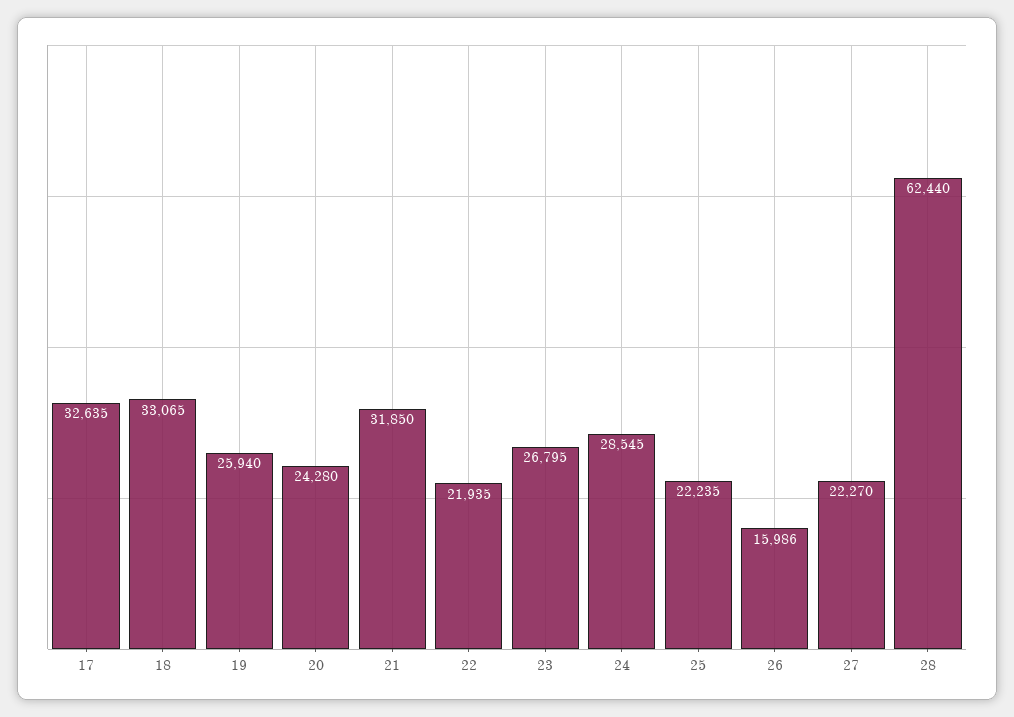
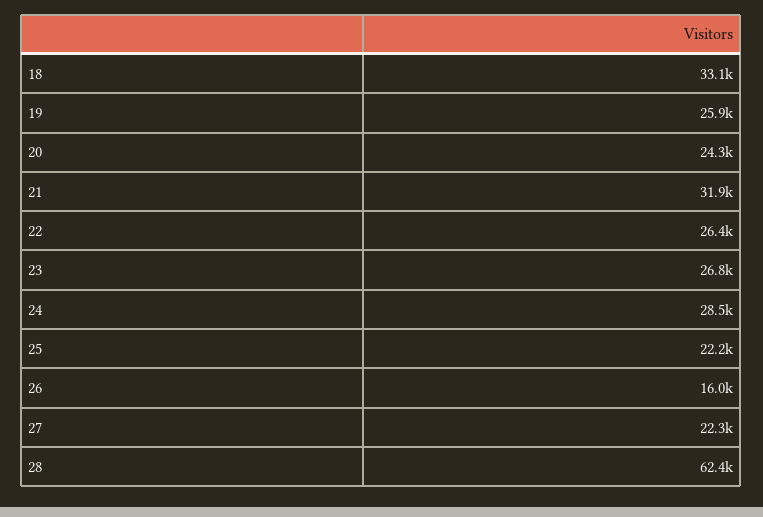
17: 32635 -> none
22: 21935 -> 26400

